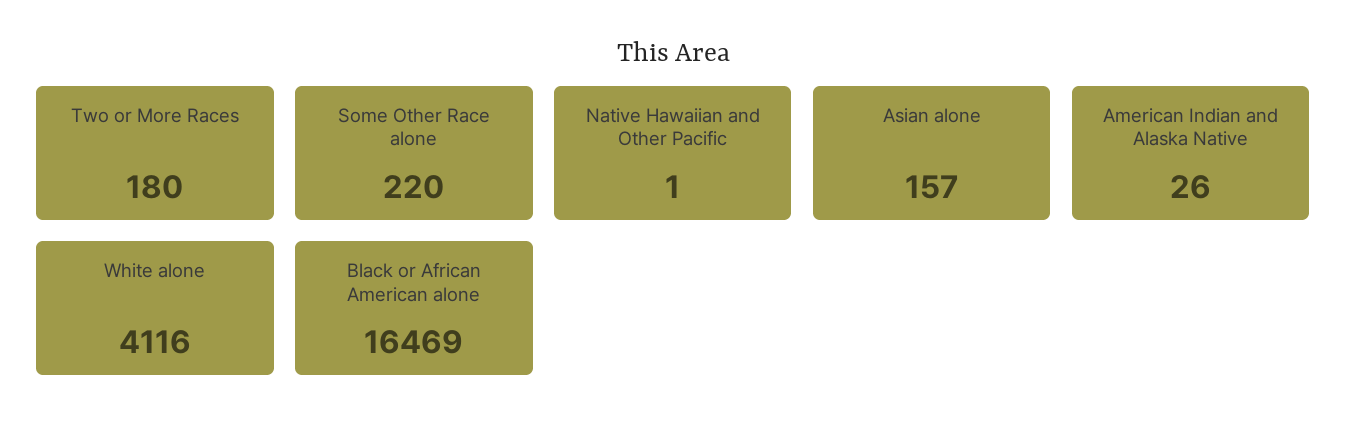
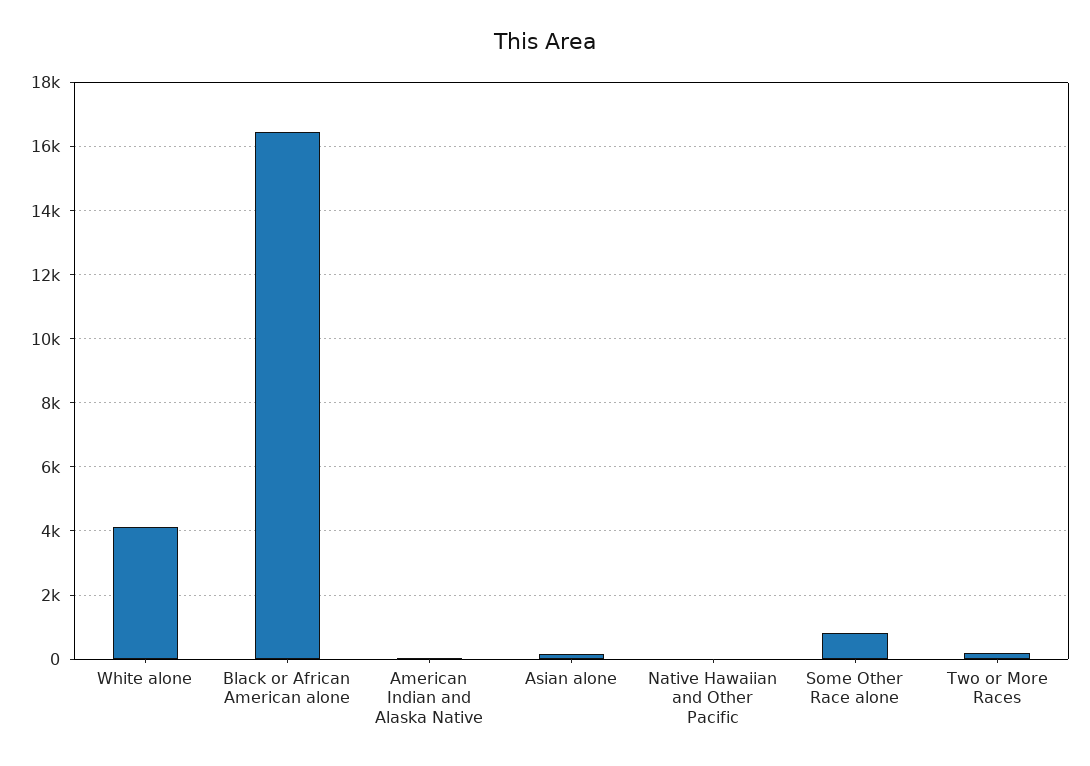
Some Other Race alone: 220 -> 800

